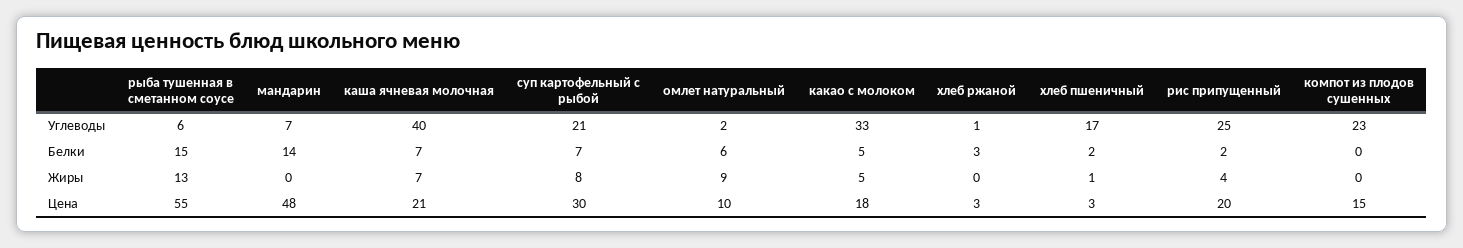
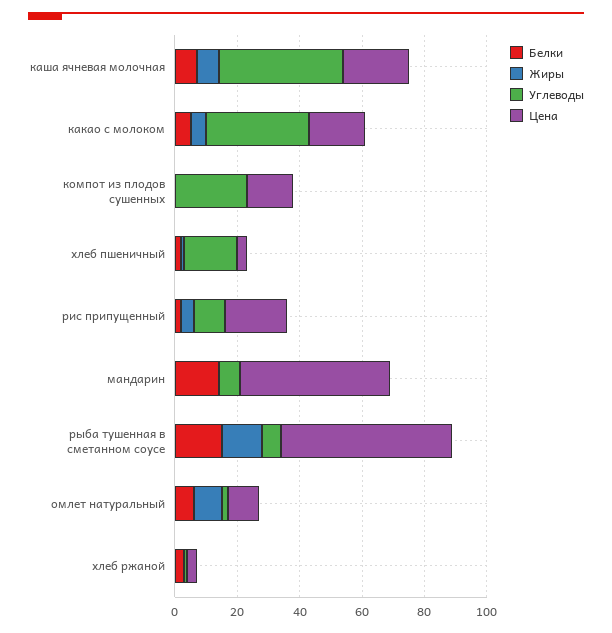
Углеводы, суп картофельный с рыбой: 21 -> none
Углеводы, рис припущенный: 25 -> 10
Белки, суп картофельный с рыбой: 7 -> none
Жиры, суп картофельный с рыбой: 8 -> none
Цена, суп картофельный с рыбой: 30 -> none

